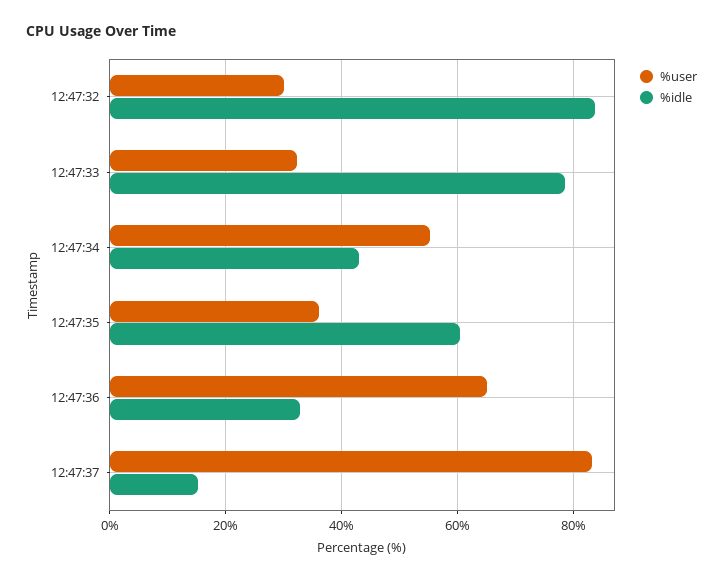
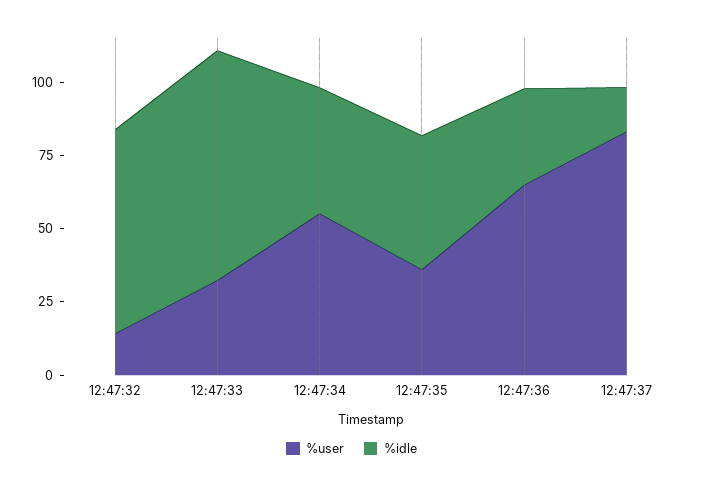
%user, 12:47:32: 30 -> 15
%idle, 12:47:32: 84 -> 70
%idle, 12:47:35: 60 -> 45

